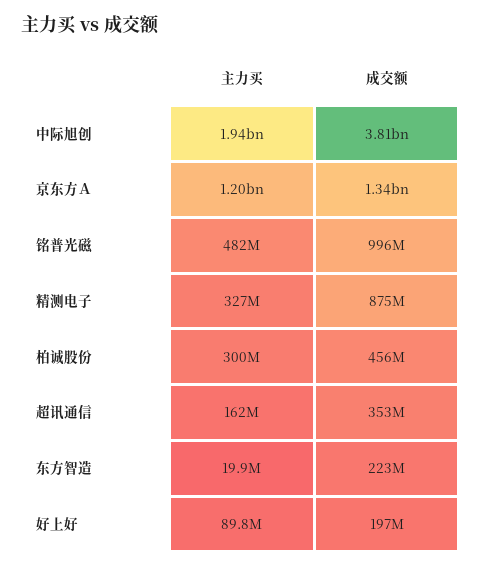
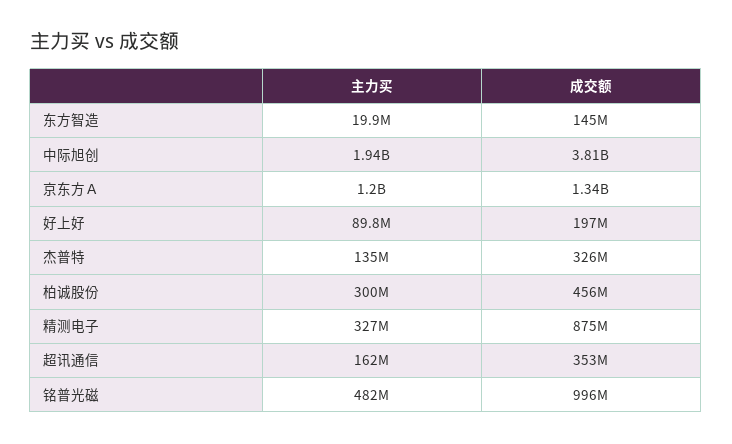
成交额, 东方智造: 223000000 -> 145000000
主力买, 杰普特: none -> 135000000
成交额, 杰普特: none -> 326000000

